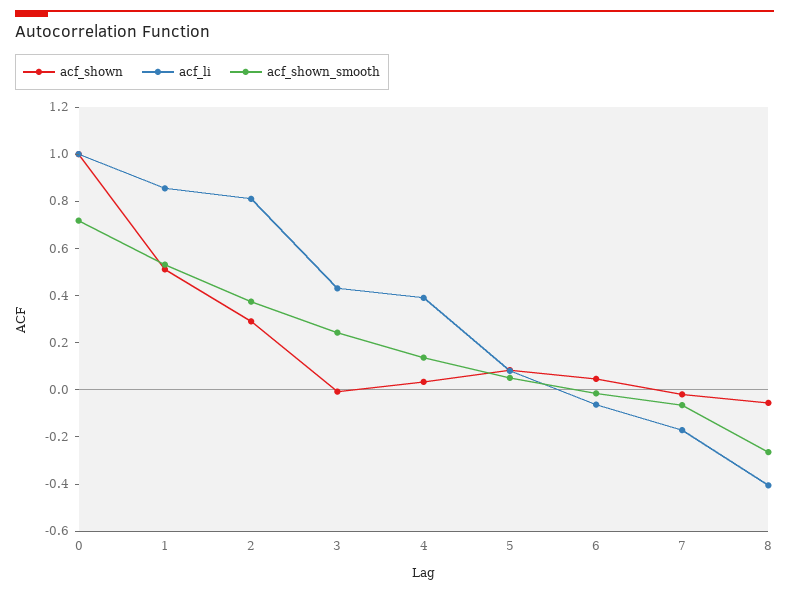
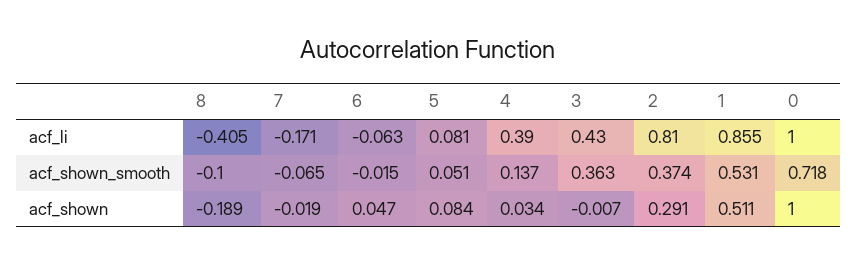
acf_shown_smooth, 3: 0.25 -> 0.363
acf_shown, 8: -0.05 -> -0.189
acf_shown_smooth, 8: -0.25 -> -0.1

